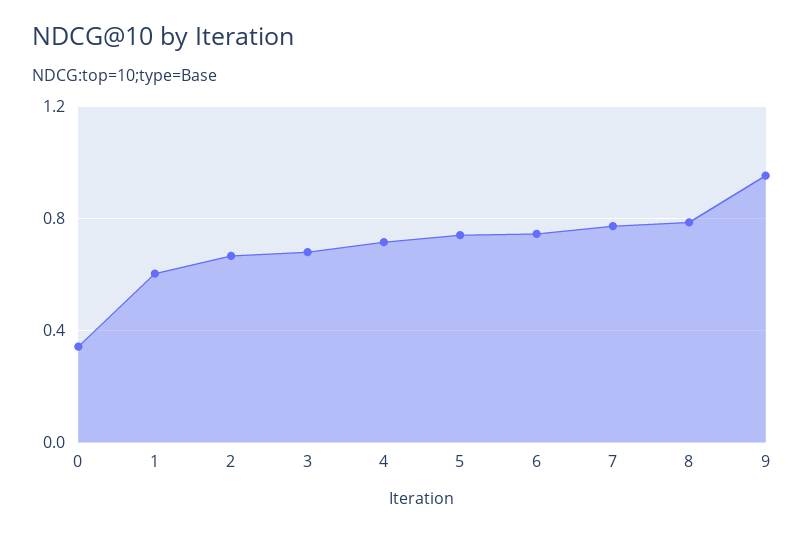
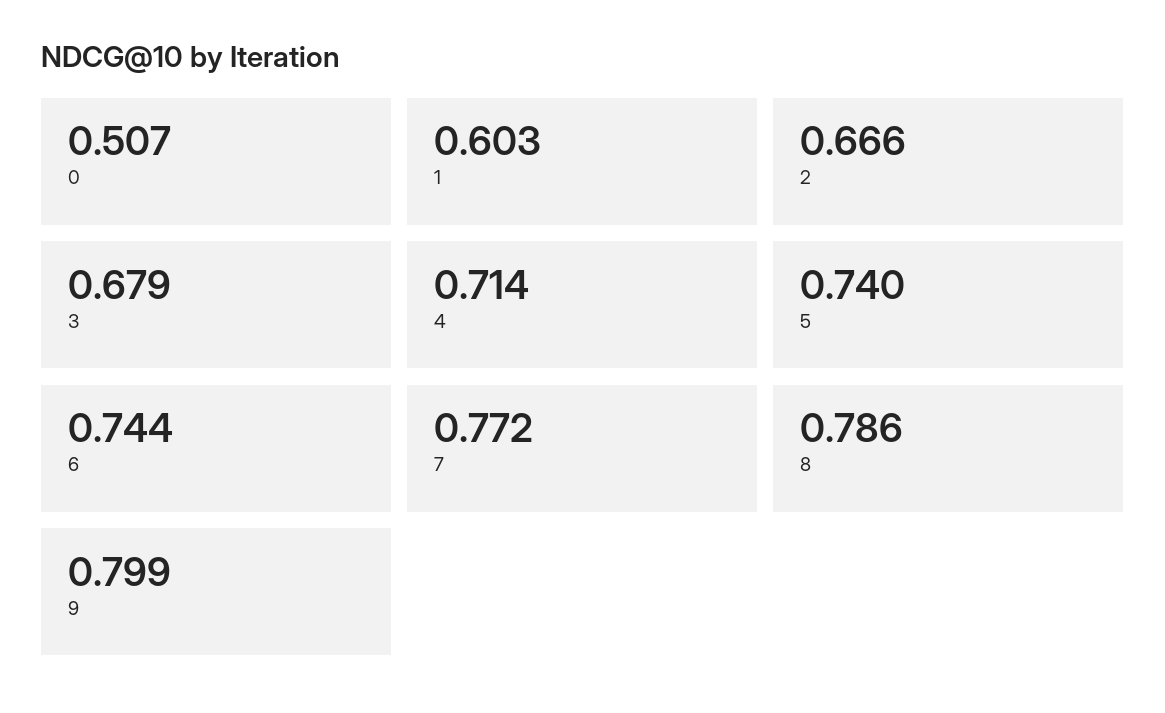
0: 0.35 -> 0.507
9: 0.95 -> 0.799

